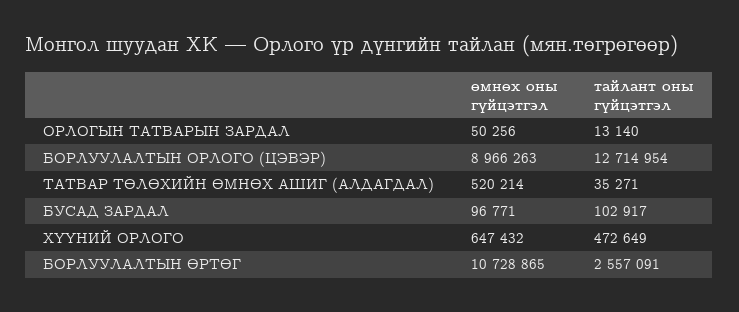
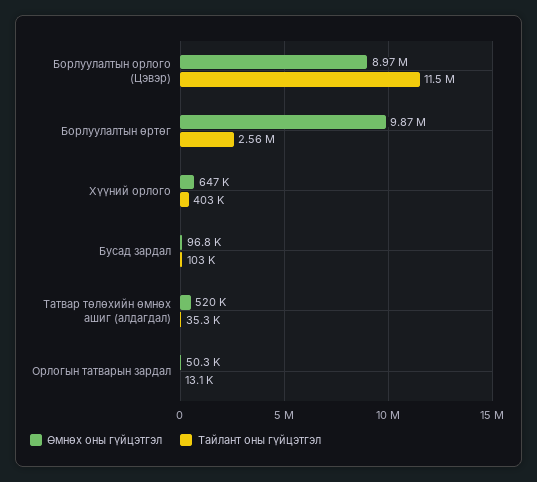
тайлант оны гүйцэтгэл, БОРЛУУЛАЛТЫН ОРЛОГО (ЦЭВЭР): 12714954 -> 11500000
тайлант оны гүйцэтгэл, ХҮҮНИЙ ОРЛОГО: 472649 -> 403000
өмнөх оны гүйцэтгэл, БОРЛУУЛАЛТЫН ӨРТӨГ: 10728865 -> 9870000

